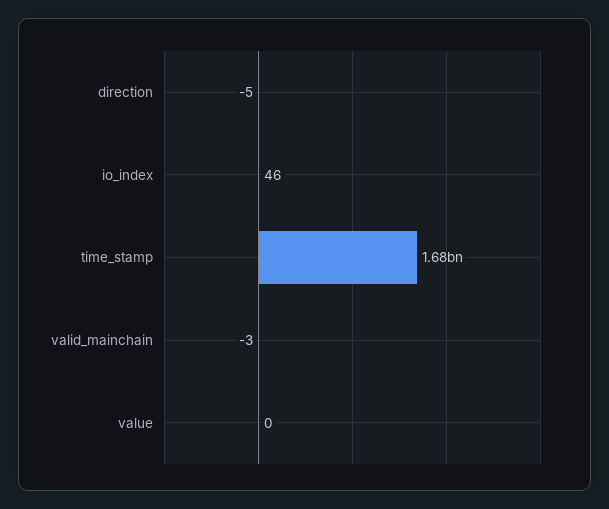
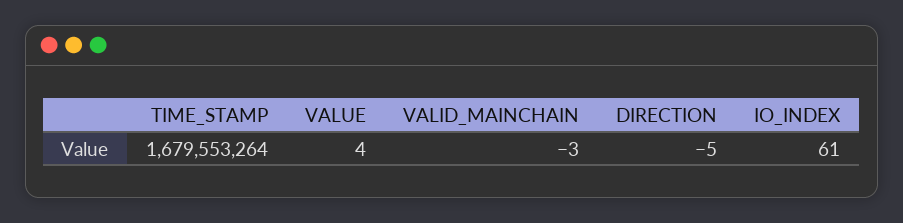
io_index: 46 -> 61
value: 0 -> 4

